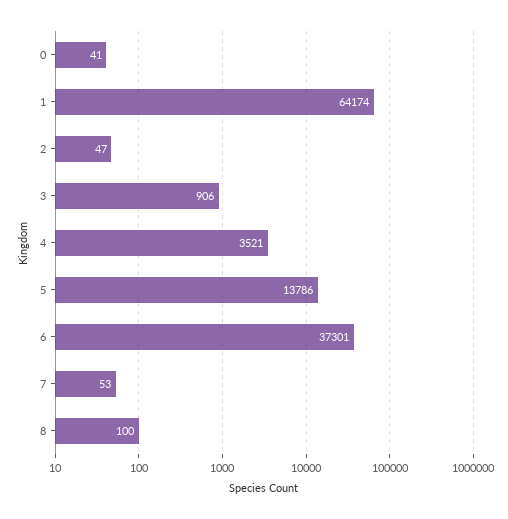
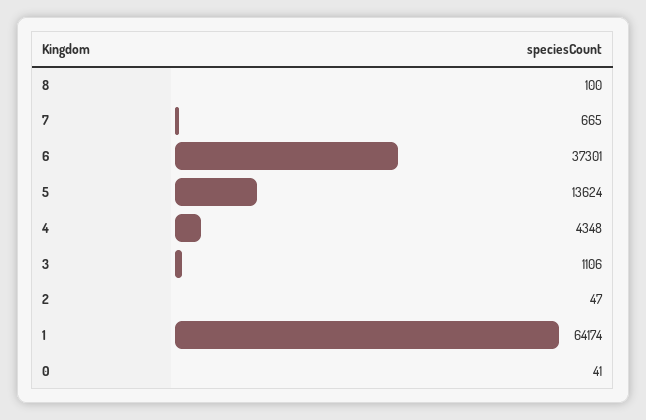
3: 906 -> 1106
4: 3521 -> 4348
5: 13786 -> 13624
7: 53 -> 665

